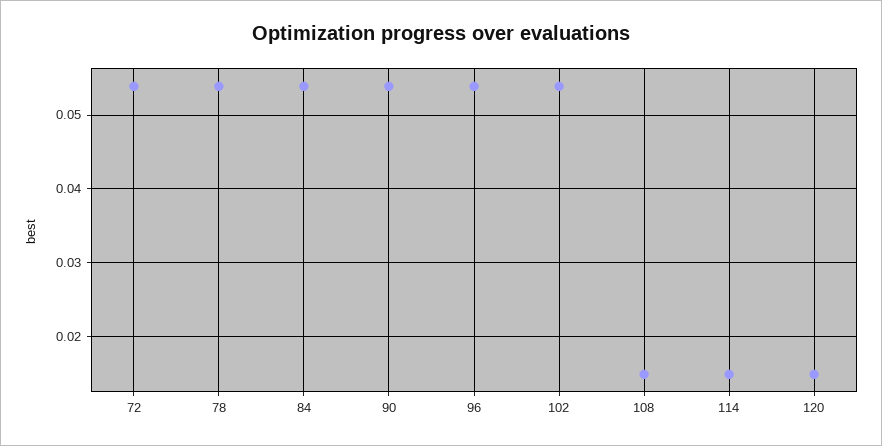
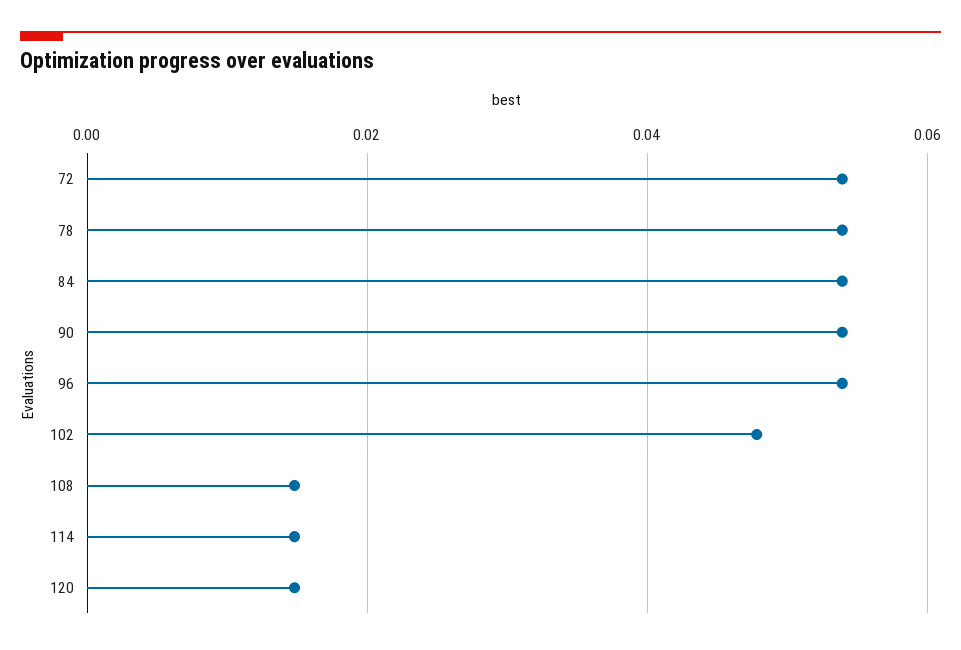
102: 0.054 -> 0.048

